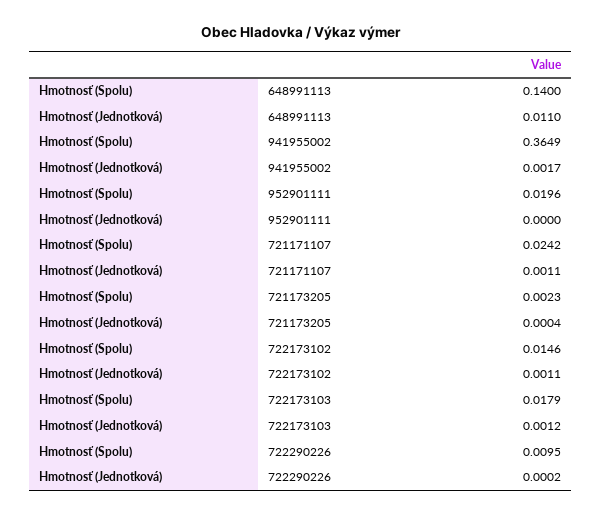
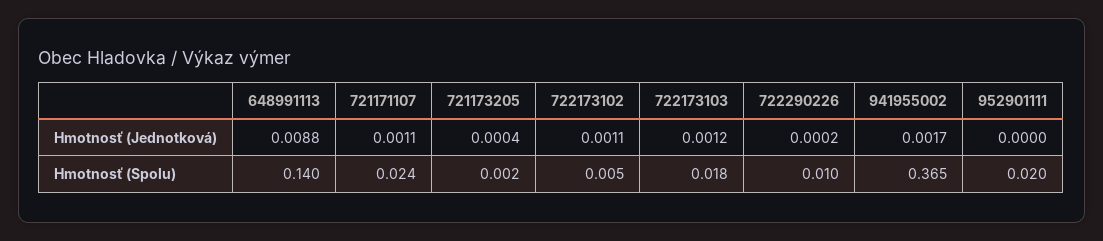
Hmotnosť (Jednotková), 648991113: 0.011 -> 0.0088
Hmotnosť (Spolu), 722173102: 0.0146 -> 0.005

